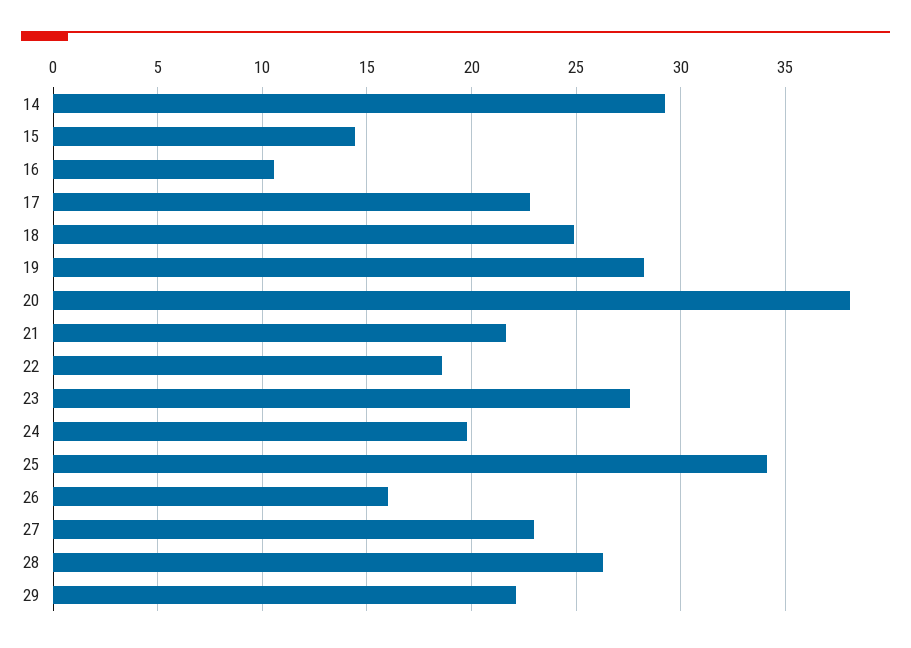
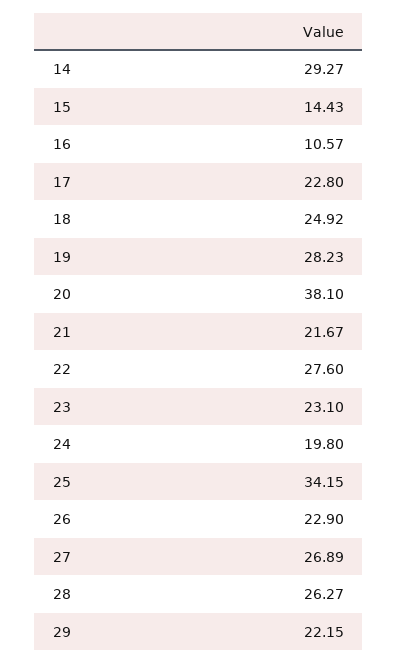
22: 18.5 -> 27.6
23: 27.5 -> 23.1
26: 16 -> 22.9
27: 23 -> 26.89

